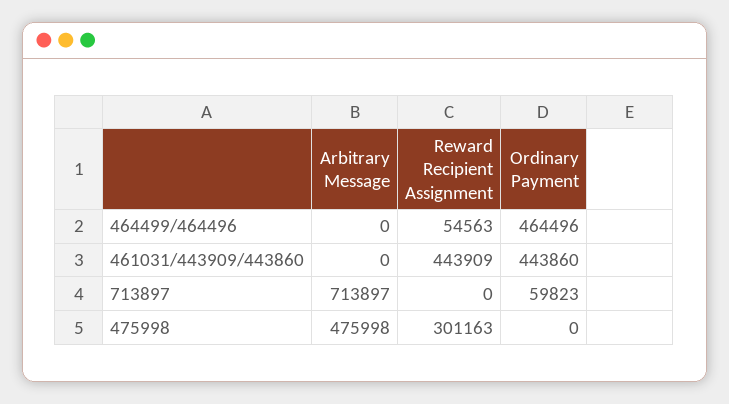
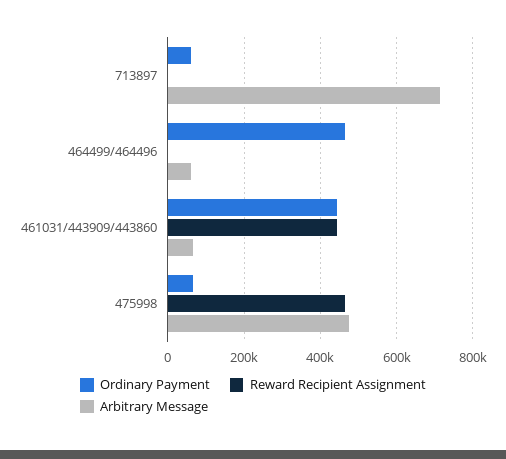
Arbitrary Message, 464499/464496: 0 -> 60000
Reward Recipient Assignment, 464499/464496: 54563 -> 0
Arbitrary Message, 461031/443909/443860: 0 -> 60000
Reward Recipient Assignment, 475998: 301163 -> 460000
Ordinary Payment, 475998: 0 -> 60000

